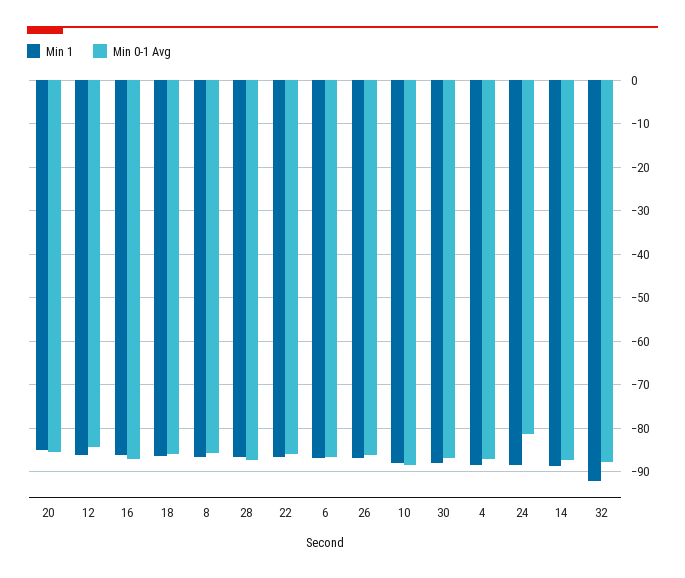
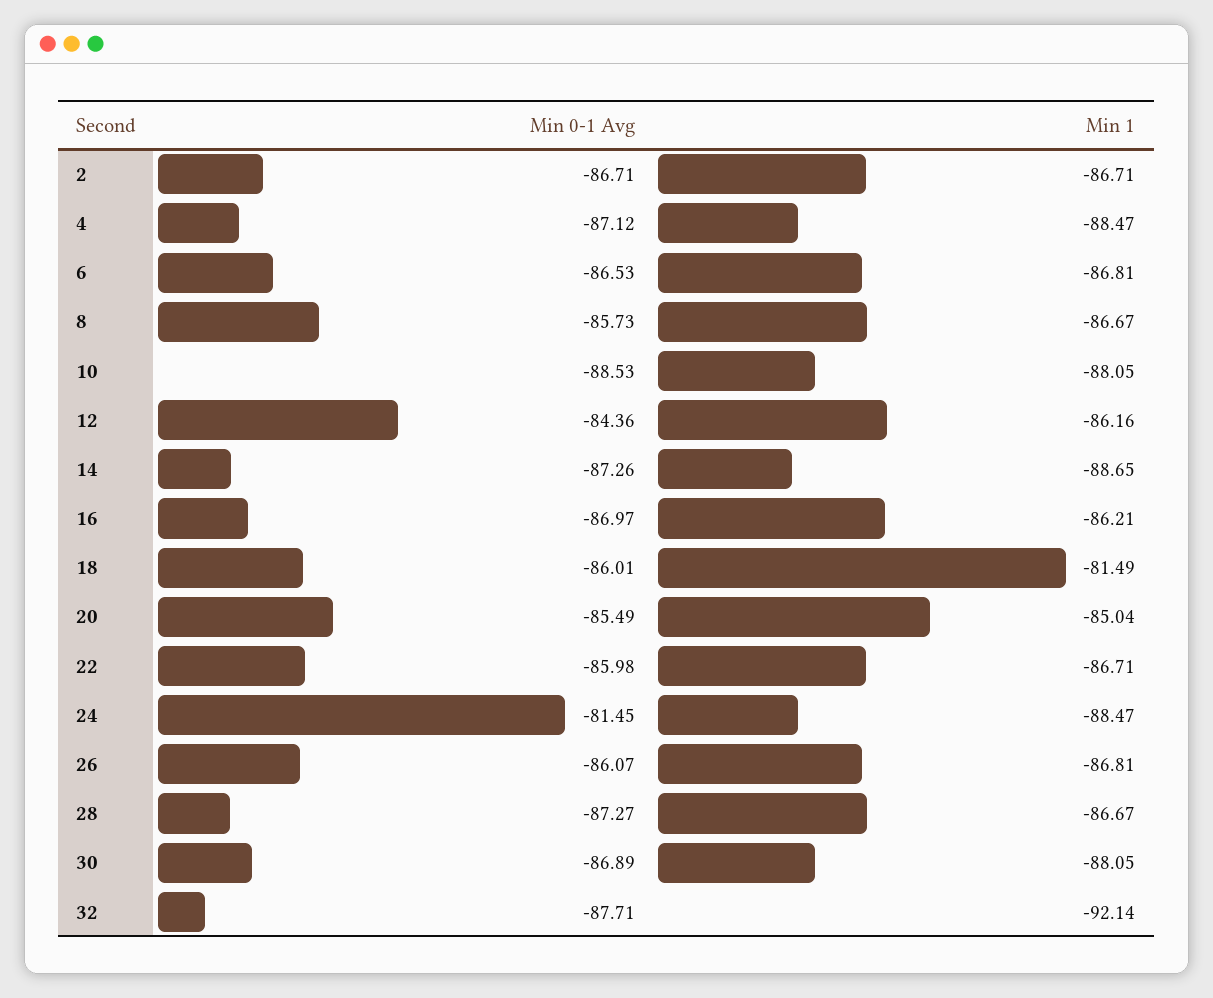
Min 1, 18: -86 -> -81.49
Min 0-1 Avg, 2: none -> -86.71
Min 1, 2: none -> -86.71

